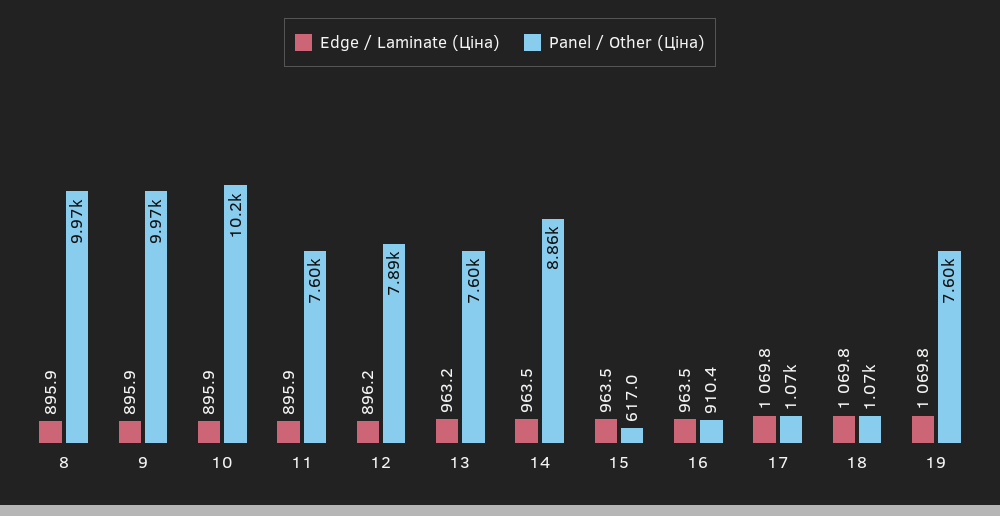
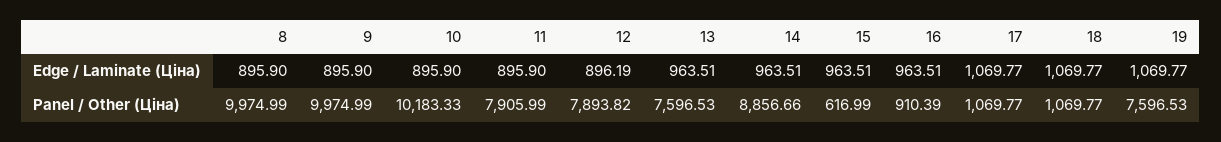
Panel / Other (Ціна), 11: 7600 -> 7905.99
Edge / Laminate (Ціна), 13: 963.2 -> 963.51

